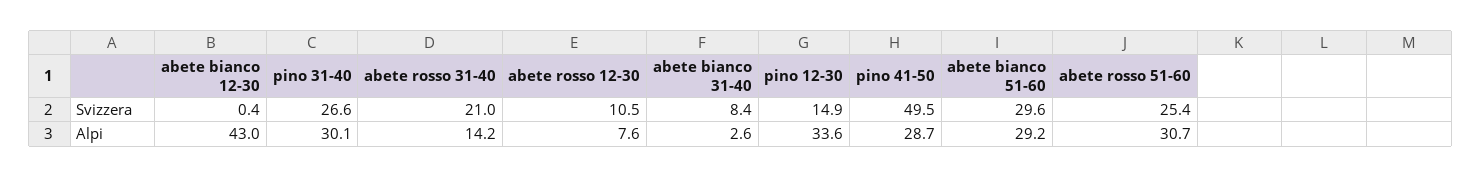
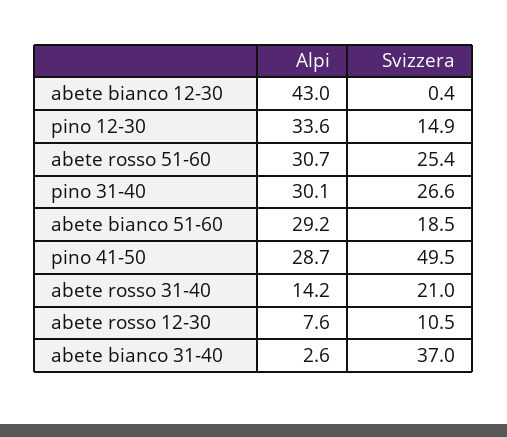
abete bianco 31-40, Svizzera: 8.4 -> 37
abete bianco 51-60, Svizzera: 29.6 -> 18.5

